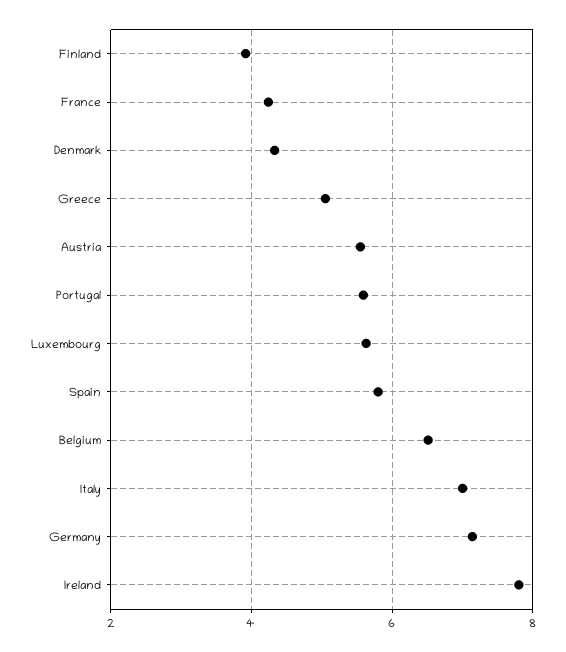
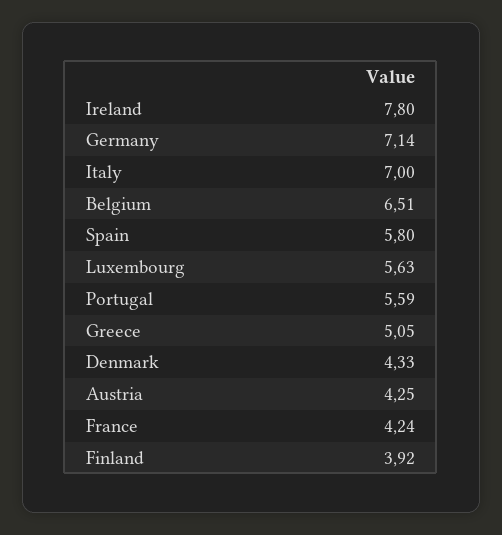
Austria: 5.6 -> 4.25

